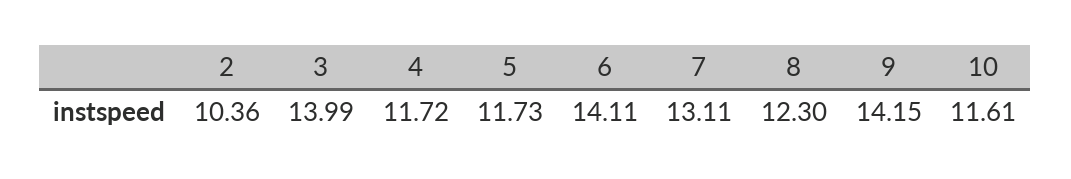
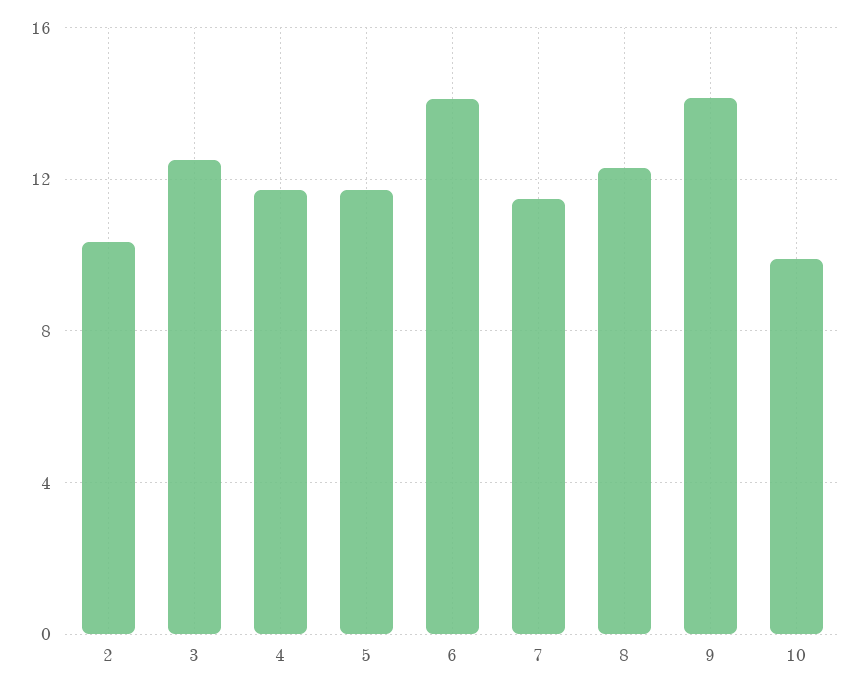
3: 13.99 -> 12.5
7: 13.11 -> 11.5
10: 11.61 -> 10

